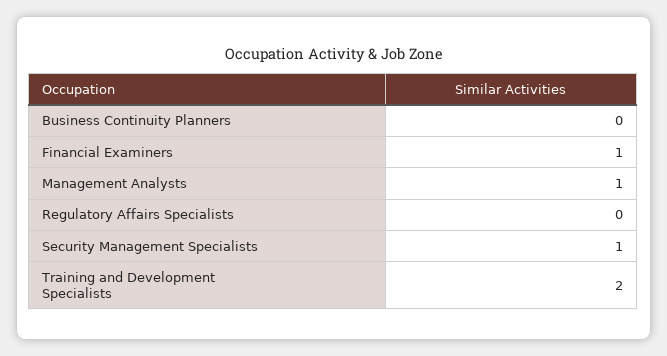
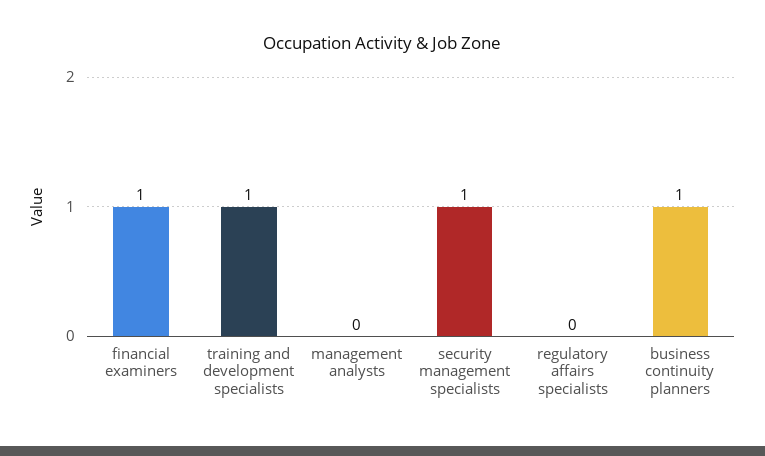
Business Continuity Planners: 0 -> 1
Management Analysts: 1 -> 0
Training and Development Specialists: 2 -> 1

